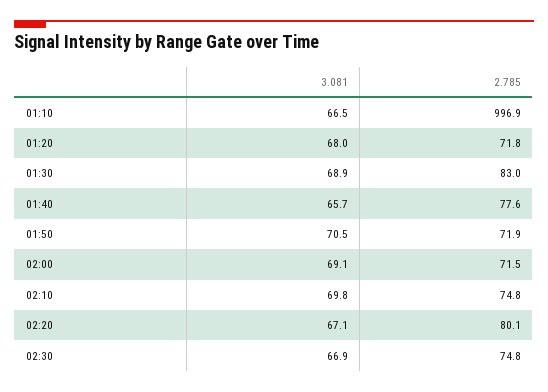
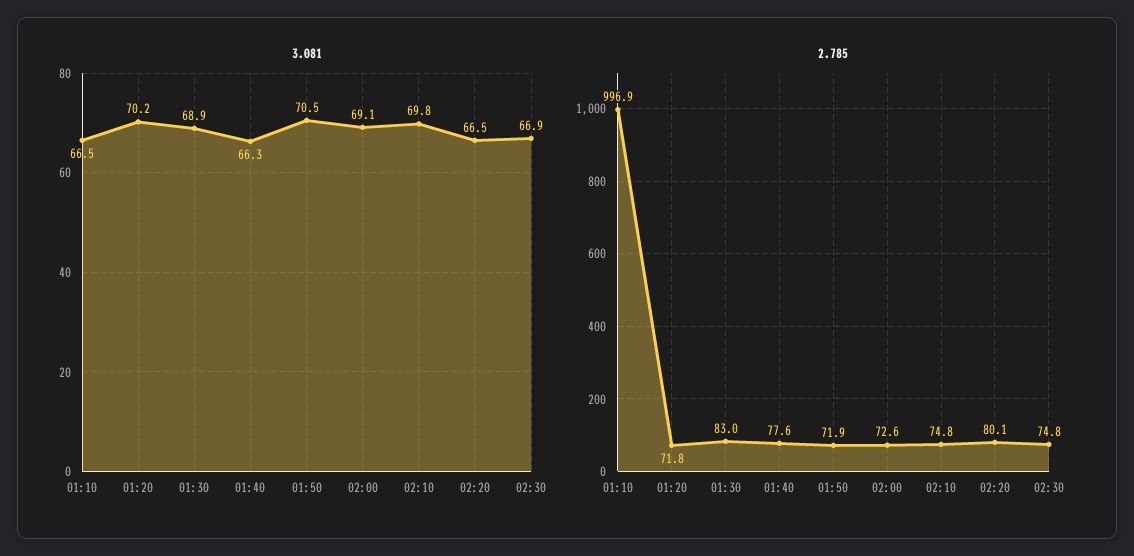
3.081, 01:20: 68 -> 70.2
3.081, 01:40: 65.7 -> 66.3
2.785, 02:00: 71.5 -> 72.6
3.081, 02:20: 67.1 -> 66.5

